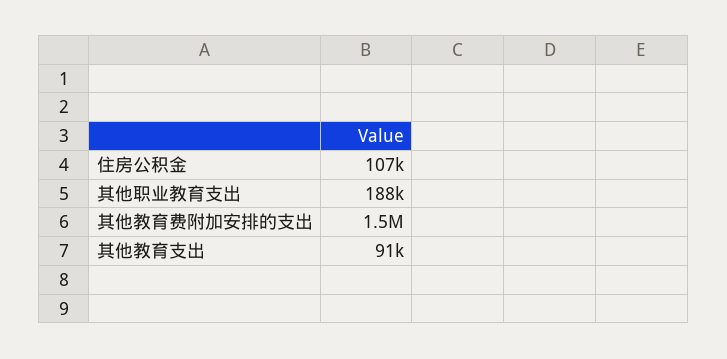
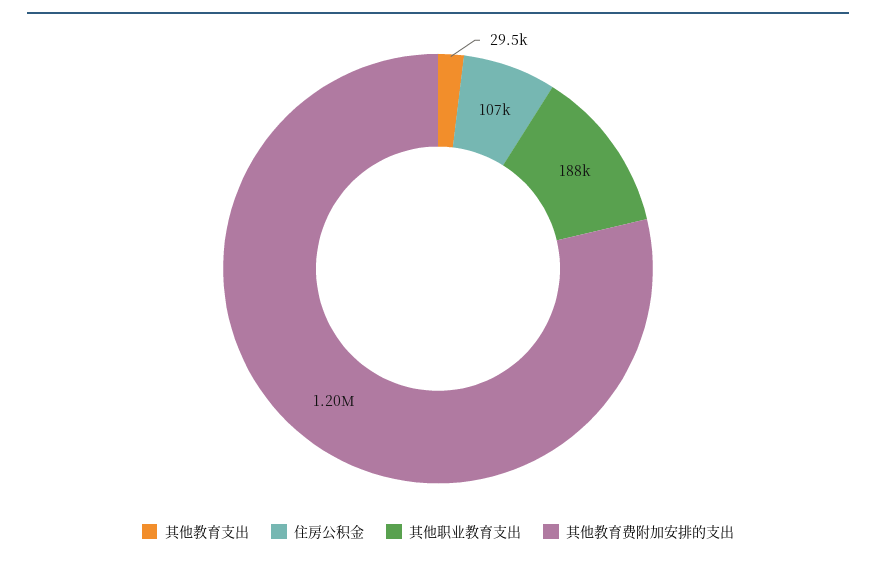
其他教育费附加安排的支出: 1500000 -> 1200000
其他教育支出: 91000 -> 29500

